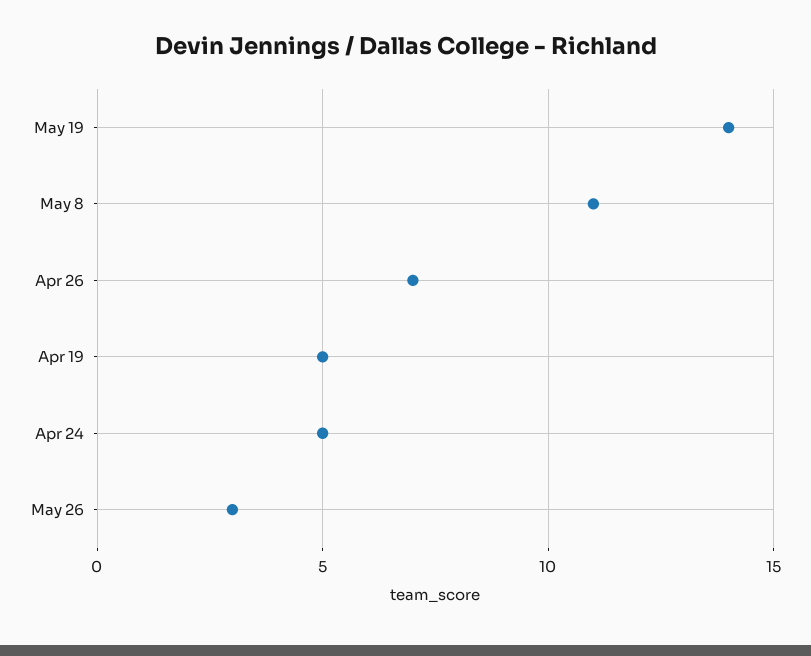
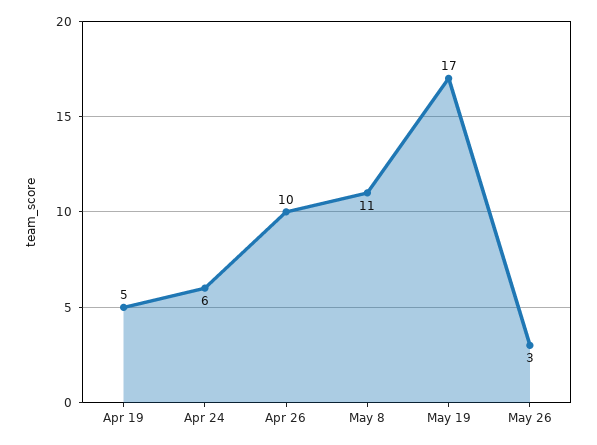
May 19: 14 -> 17
Apr 26: 7 -> 10
Apr 24: 5 -> 6

